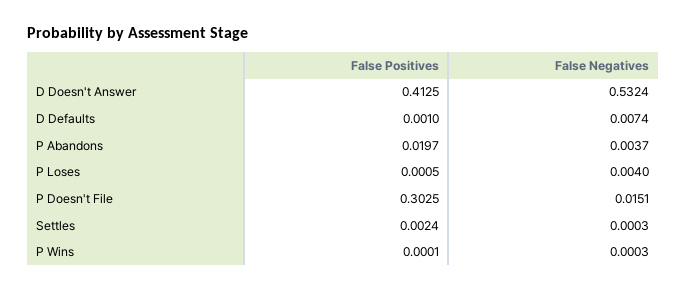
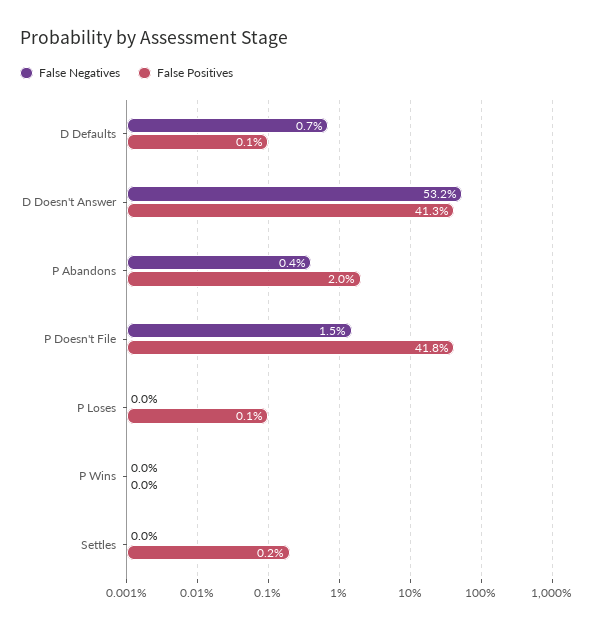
False Negatives, P Loses: 0.004 -> 0
False Positives, P Doesn't File: 0.3025 -> 0.418

